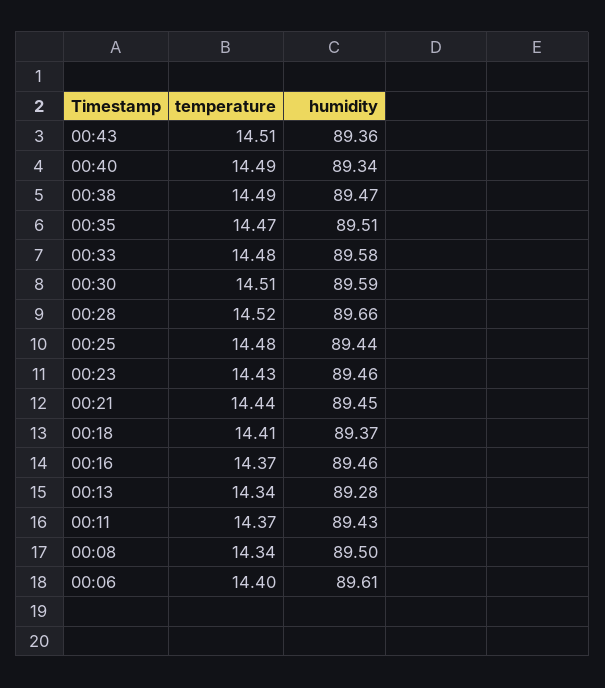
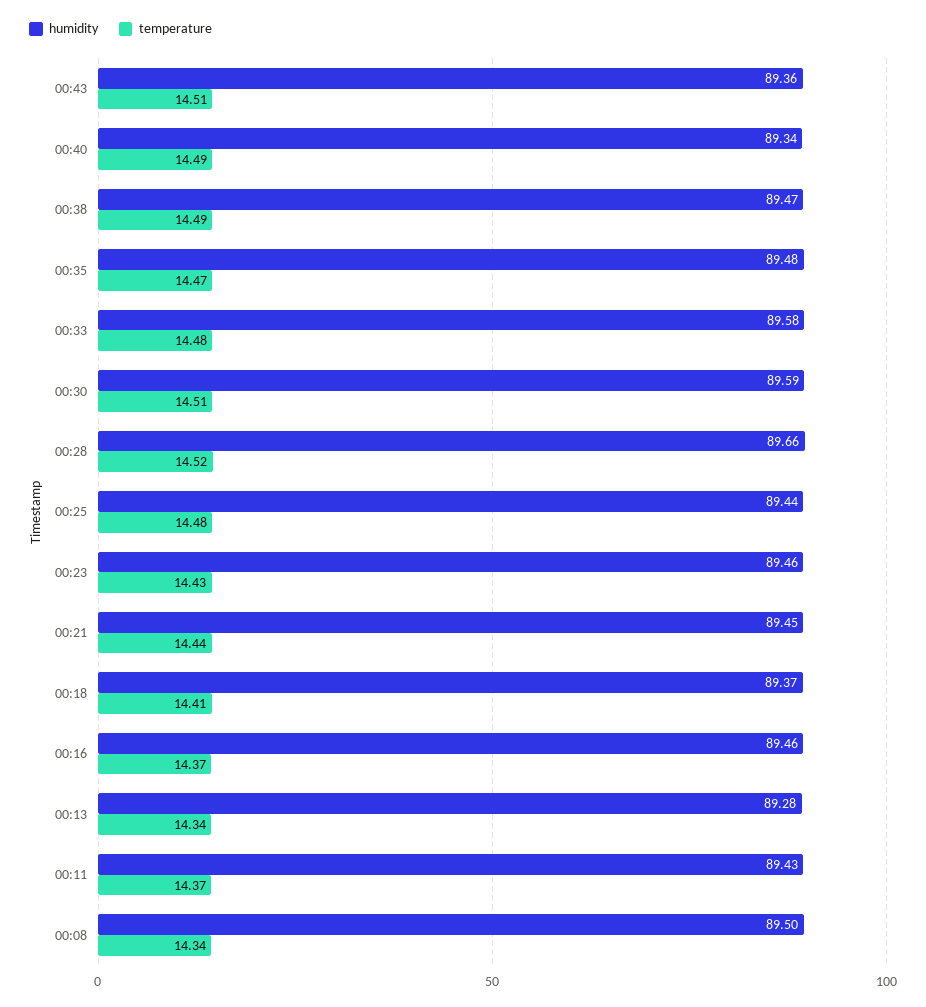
humidity, 00:35: 89.51 -> 89.48
temperature, 00:06: 14.4 -> none
humidity, 00:06: 89.61 -> none

